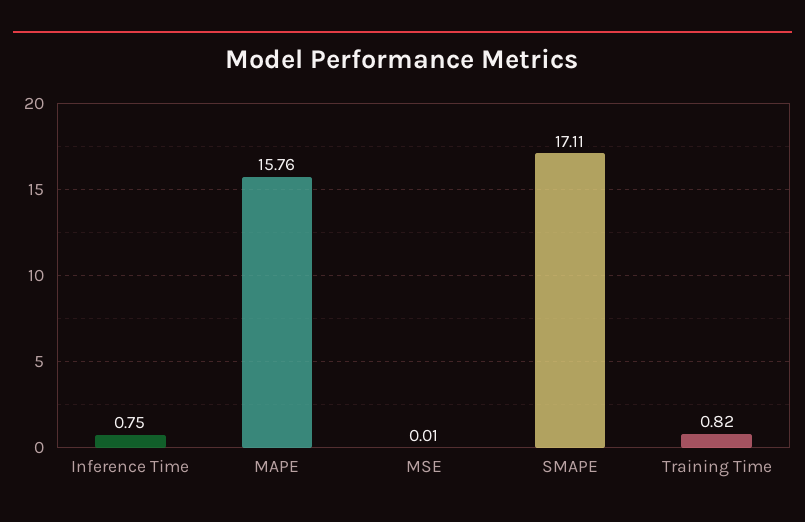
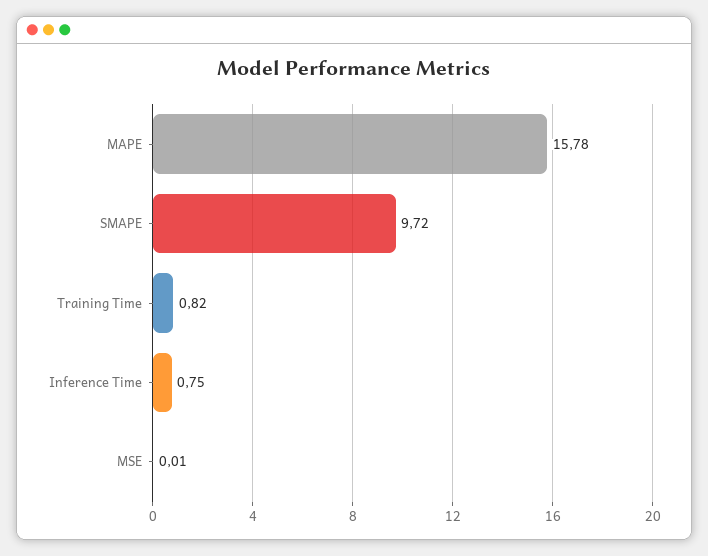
MAPE: 15.76 -> 15.78
SMAPE: 17.11 -> 9.72

